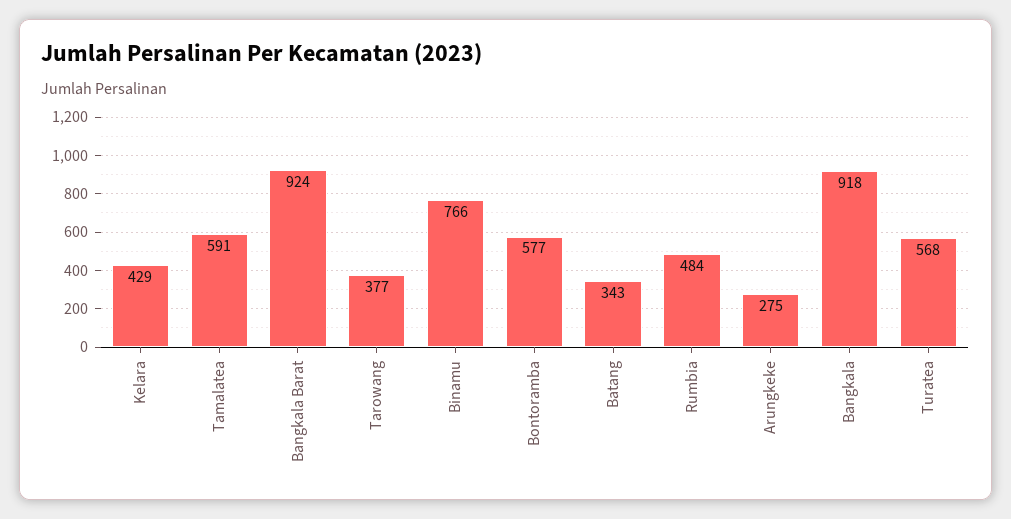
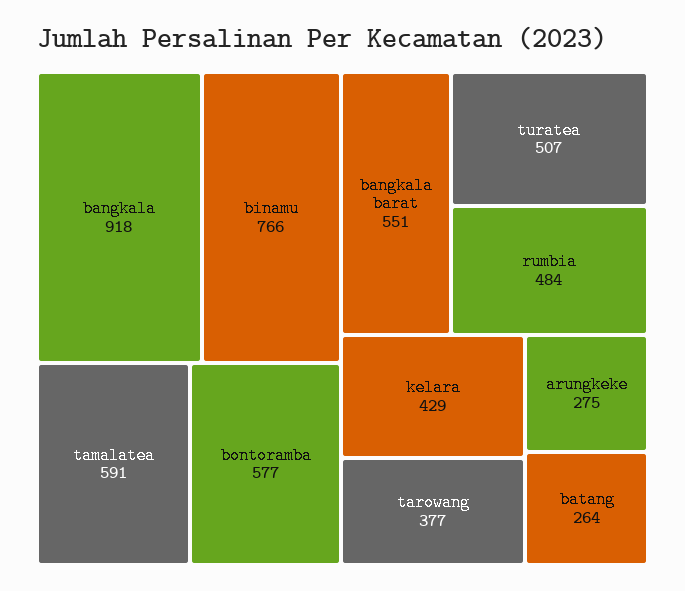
Bangkala Barat: 924 -> 551
Batang: 343 -> 264
Turatea: 568 -> 507

